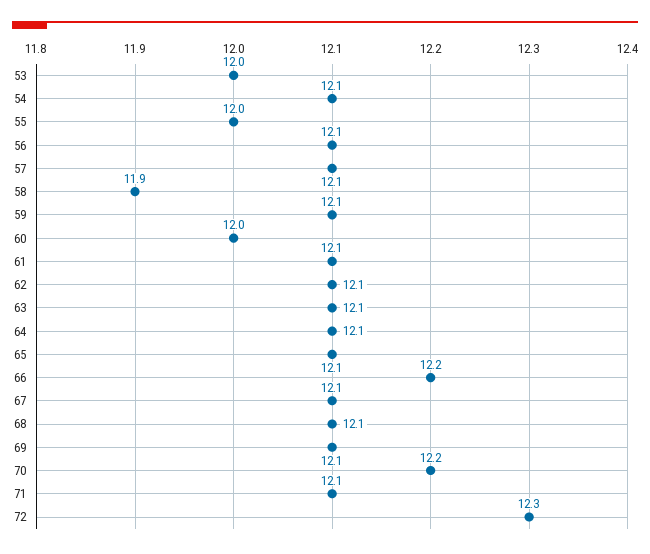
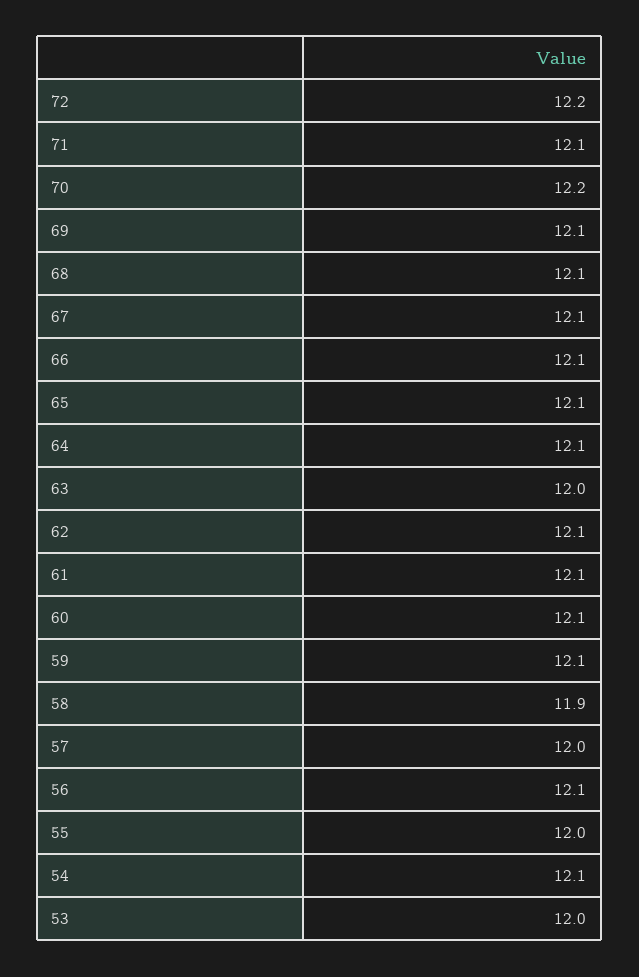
57: 12.1 -> 12
60: 12 -> 12.1
63: 12.1 -> 12
66: 12.2 -> 12.1
72: 12.3 -> 12.2

